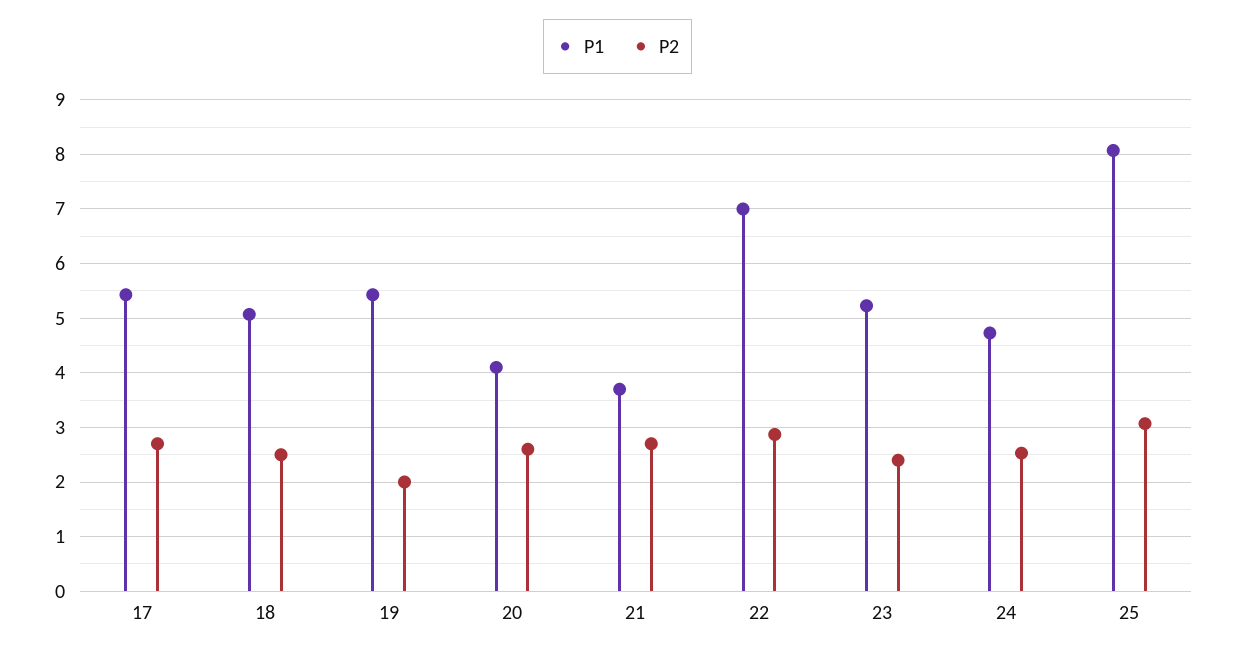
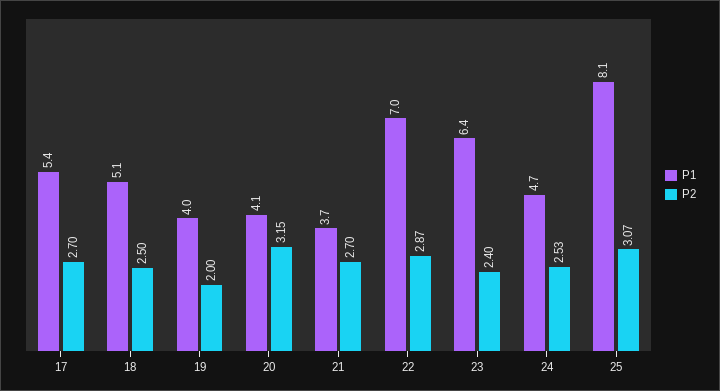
P1, 19: 5.4 -> 4
P2, 20: 2.6 -> 3.15
P1, 23: 5.2 -> 6.4

